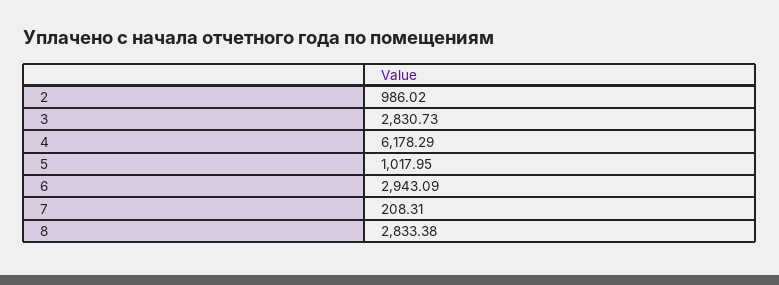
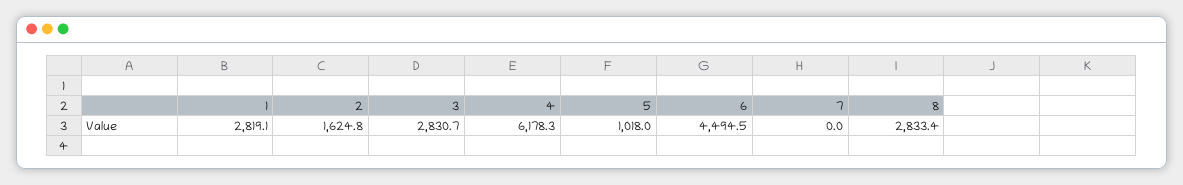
2: 986.02 -> 1624.8
6: 2943.09 -> 4494.5
7: 208.31 -> 0
1: none -> 2819.1

